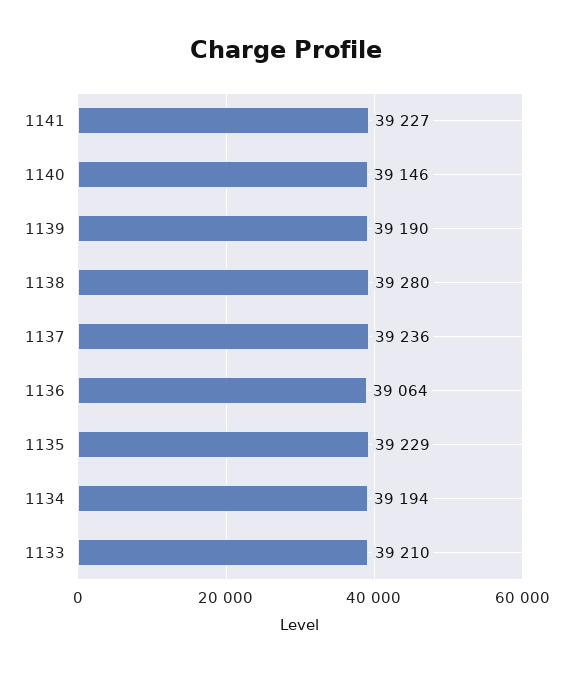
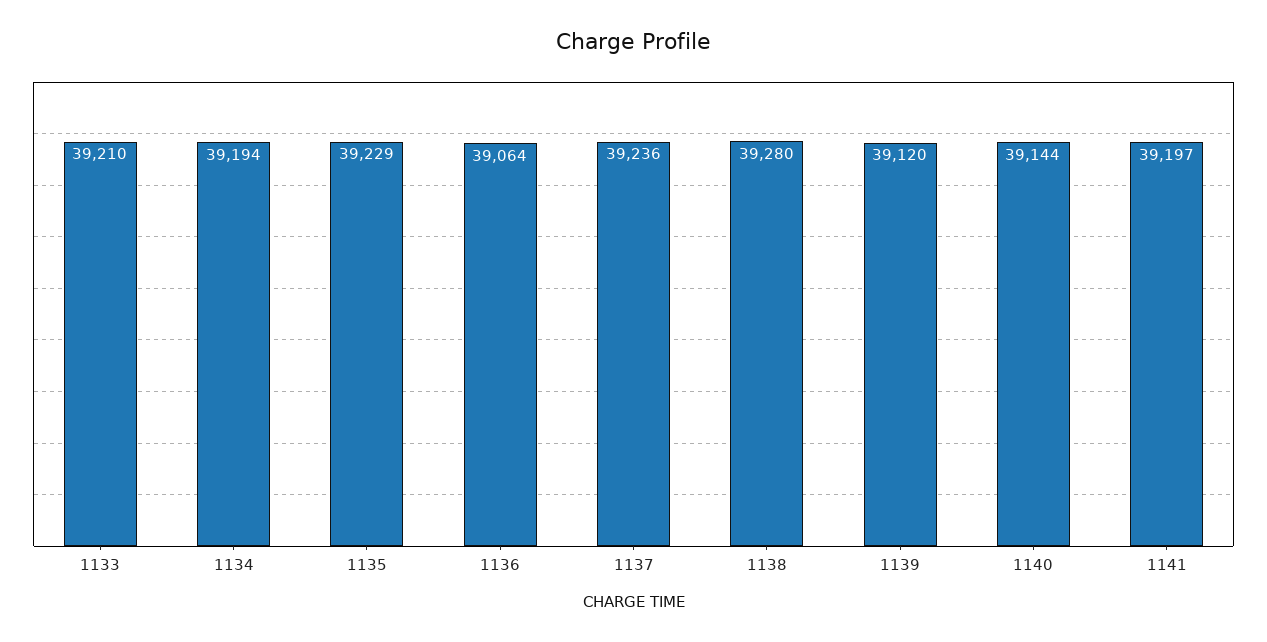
1141: 39227 -> 39197
1140: 39146 -> 39144
1139: 39190 -> 39120

